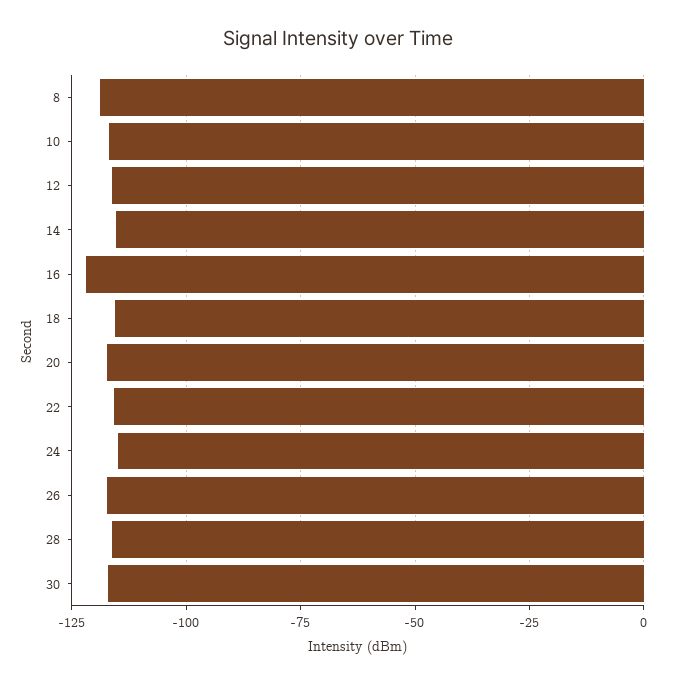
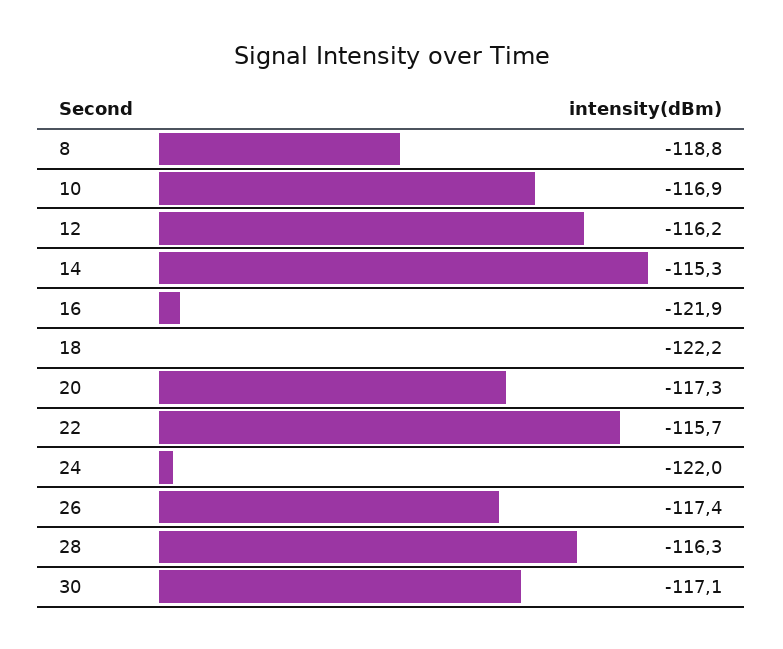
18: -115 -> -122.2
24: -115 -> -122

